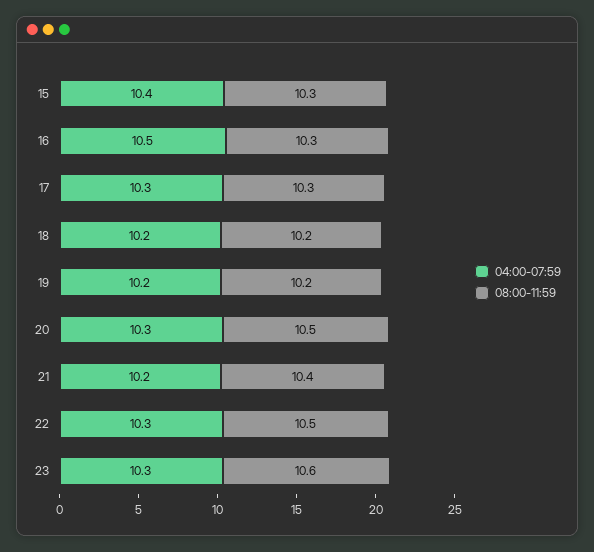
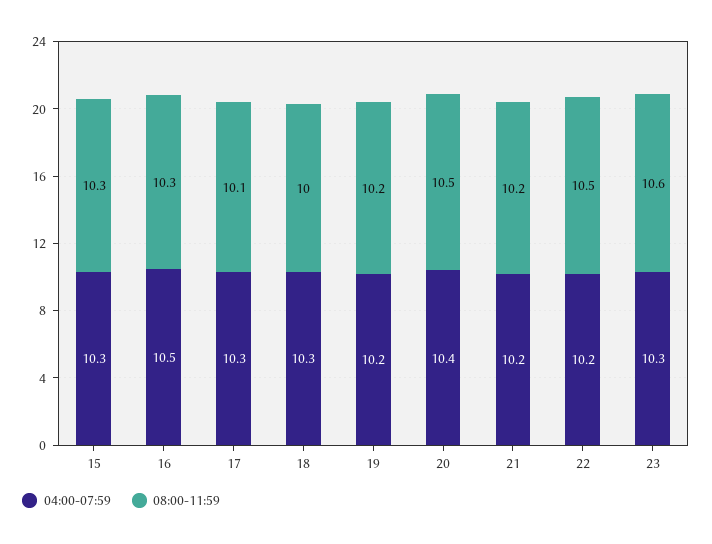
04:00-07:59, 15: 10.4 -> 10.3
08:00-11:59, 17: 10.3 -> 10.1
04:00-07:59, 18: 10.2 -> 10.3
08:00-11:59, 18: 10.2 -> 10
04:00-07:59, 20: 10.3 -> 10.4
08:00-11:59, 21: 10.4 -> 10.2
04:00-07:59, 22: 10.3 -> 10.2

